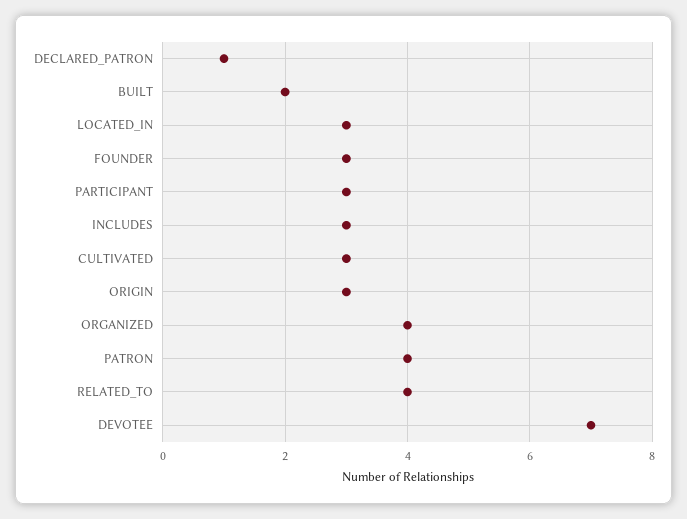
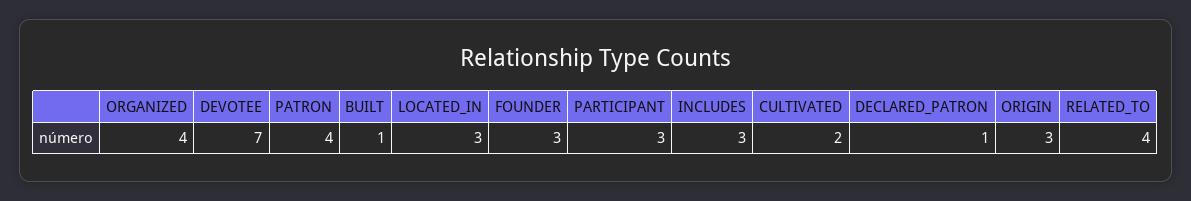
BUILT: 2 -> 1
CULTIVATED: 3 -> 2

